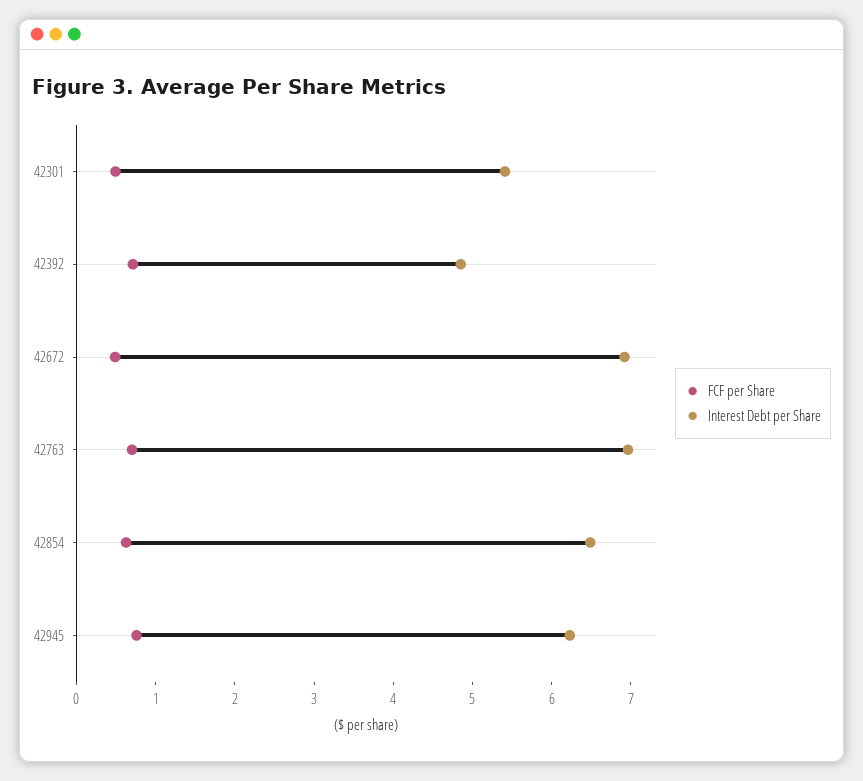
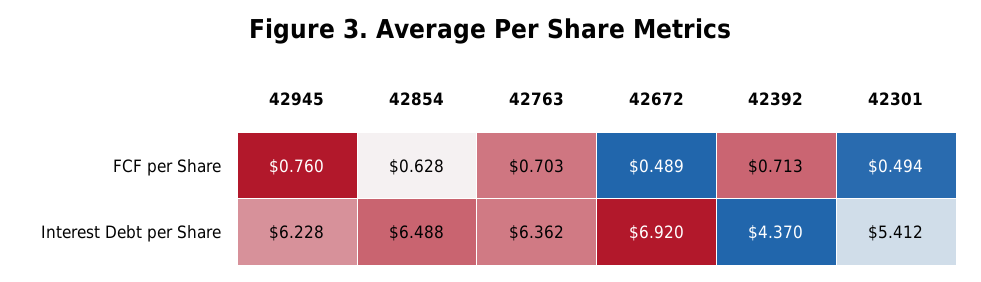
Interest Debt per Share, 42392: 4.8 -> 4.37
Interest Debt per Share, 42763: 7 -> 6.362

